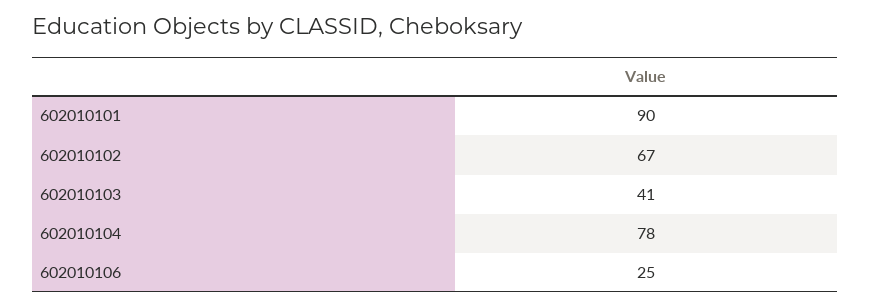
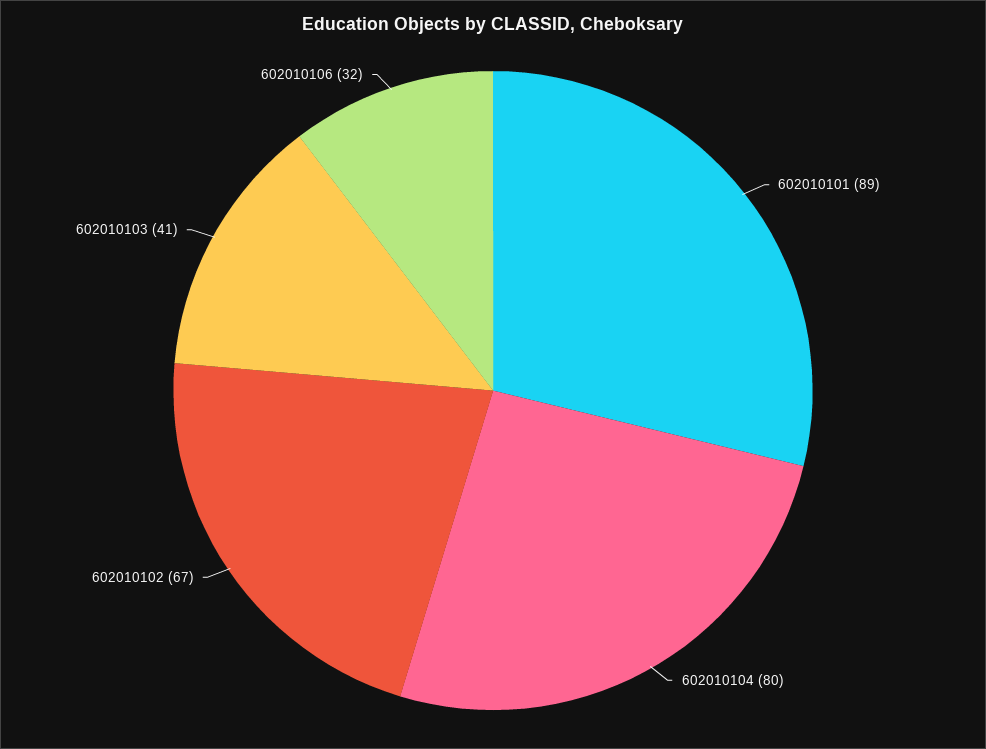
602010101: 90 -> 89
602010104: 78 -> 80
602010106: 25 -> 32

